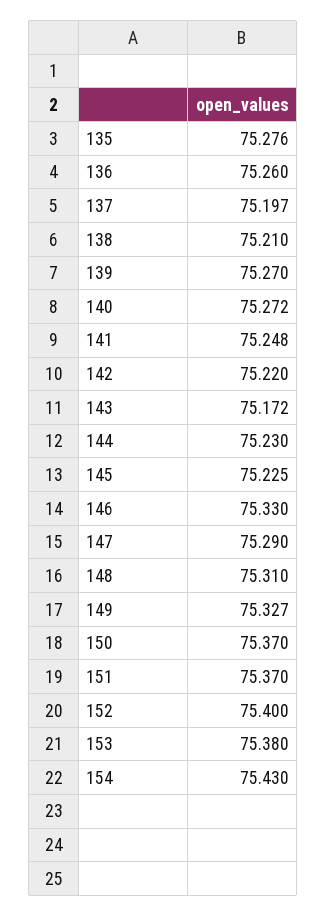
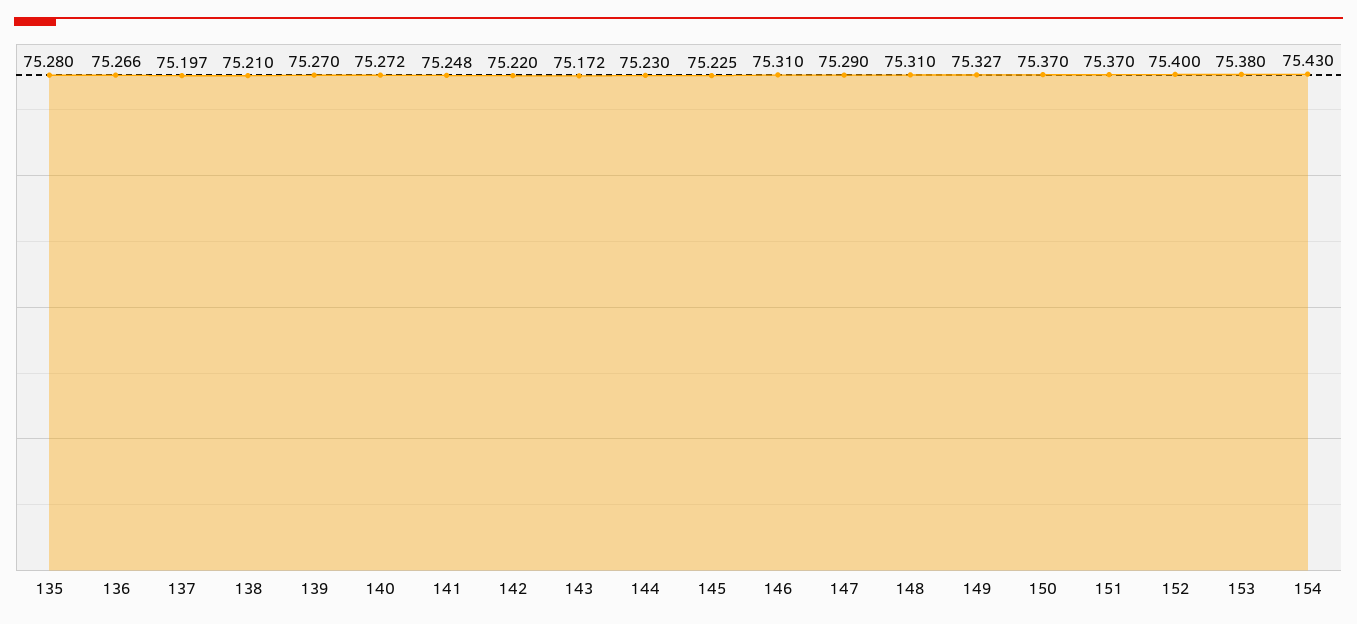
135: 75.276 -> 75.28
136: 75.26 -> 75.266
146: 75.33 -> 75.31

